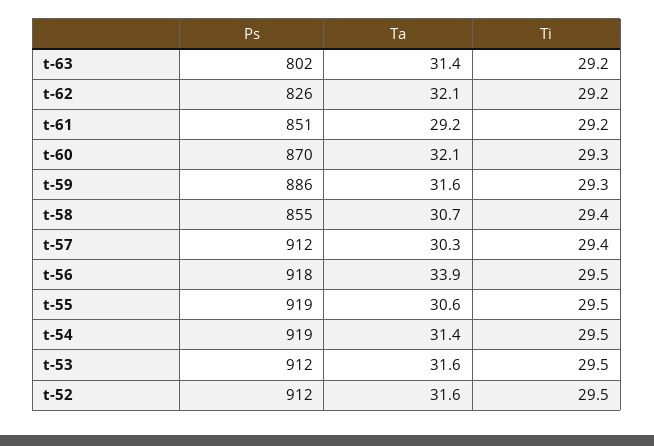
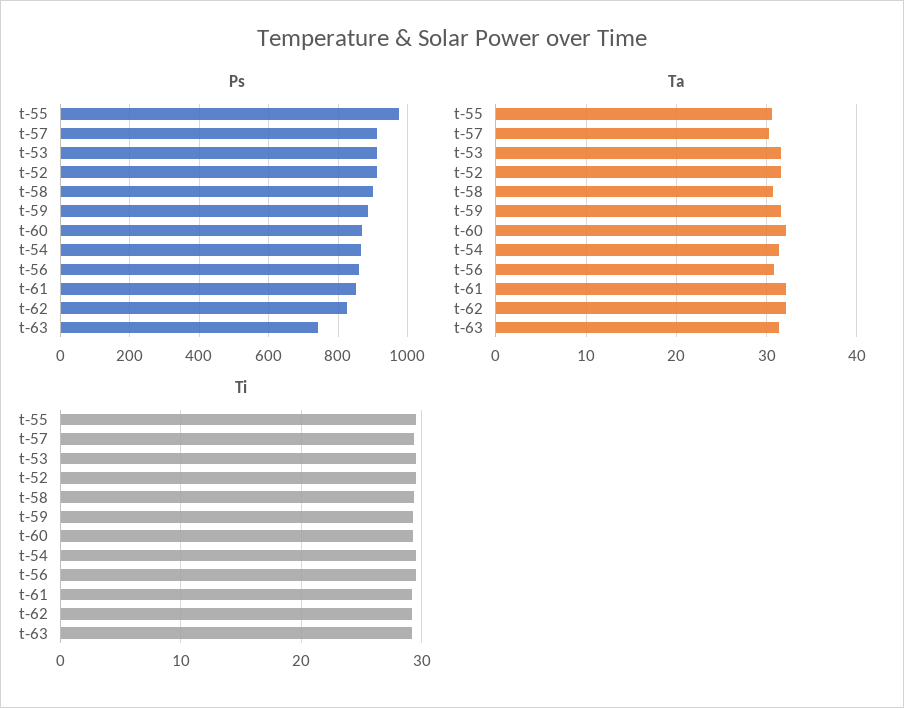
Ps, t-63: 802 -> 740
Ta, t-61: 29.2 -> 32
Ps, t-58: 855 -> 900
Ps, t-56: 918 -> 860
Ta, t-56: 33.9 -> 31
Ps, t-55: 919 -> 980
Ps, t-54: 919 -> 860

